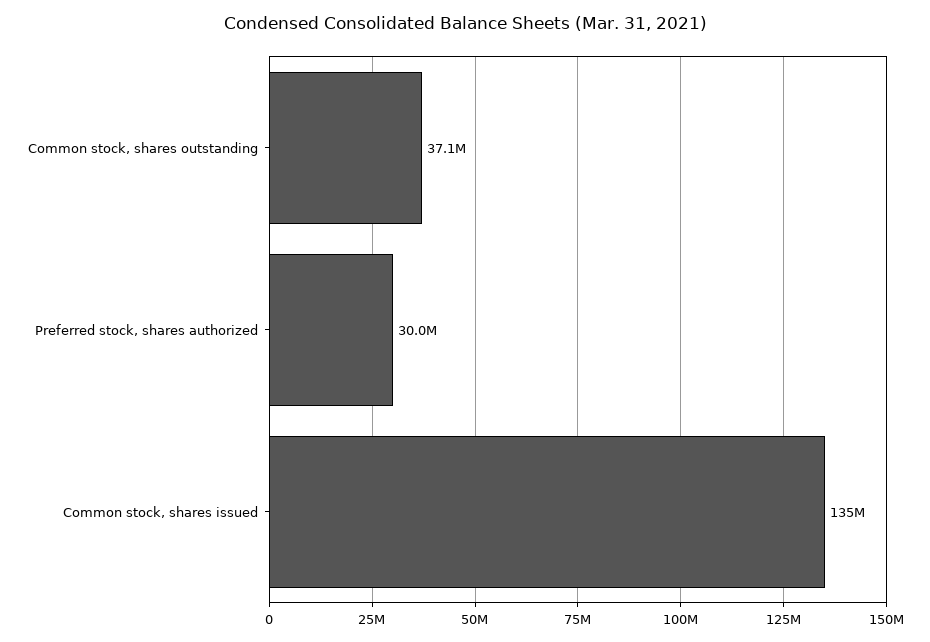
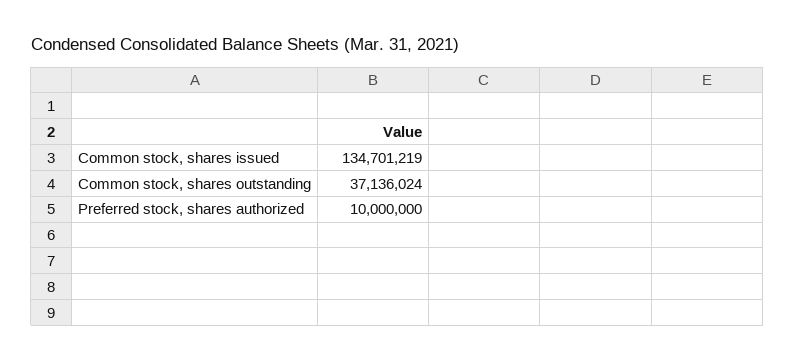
Preferred stock, shares authorized: 30000000 -> 10000000

